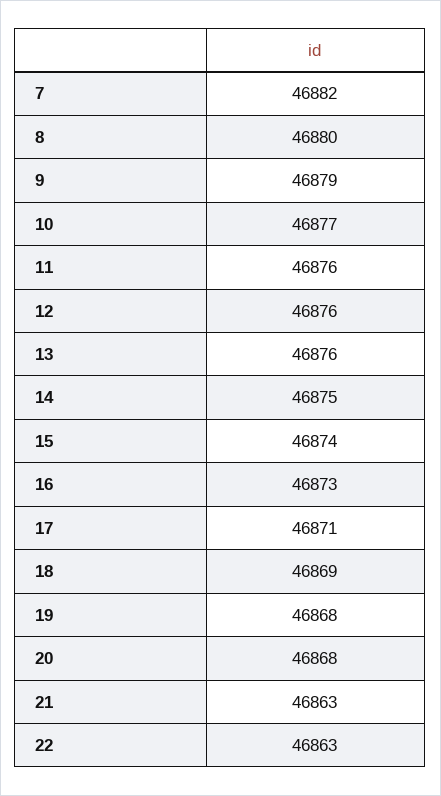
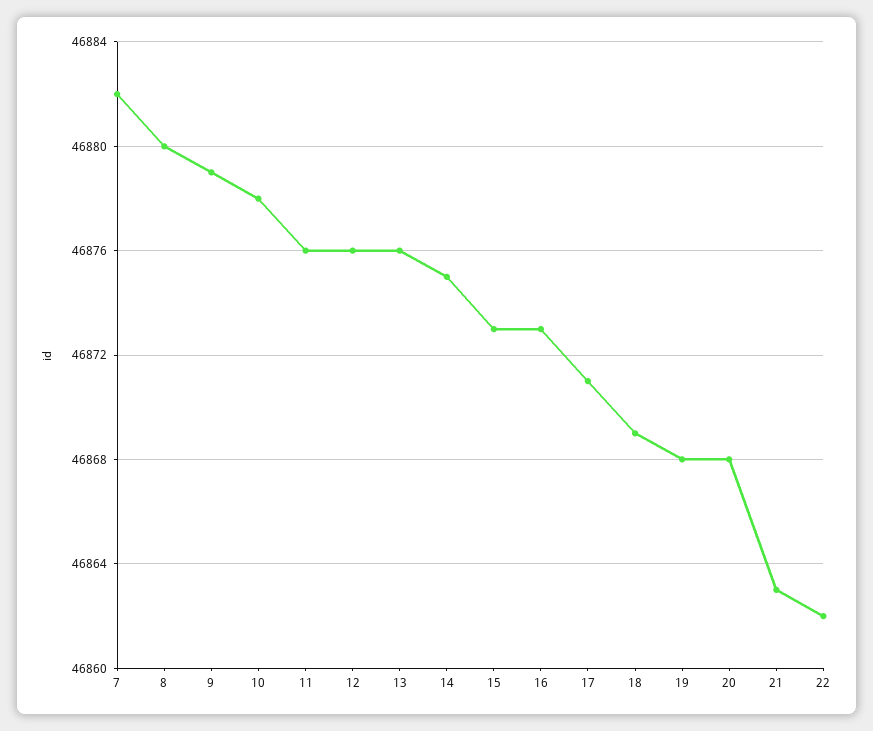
10: 46877 -> 46878
15: 46874 -> 46873
22: 46863 -> 46862

